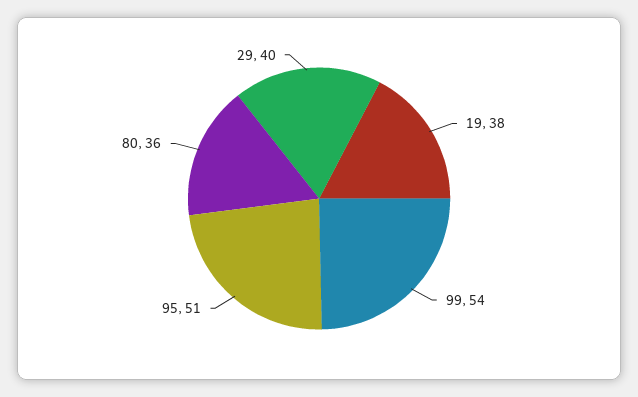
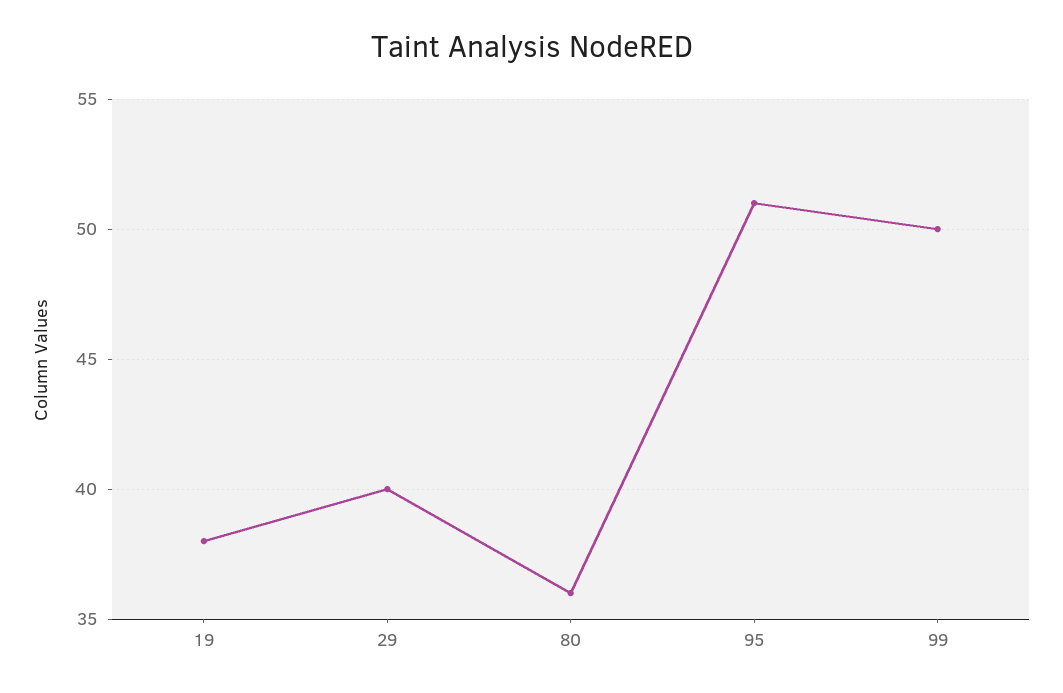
99: 54 -> 50

